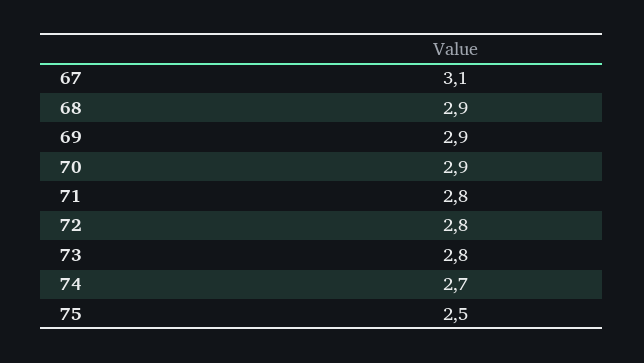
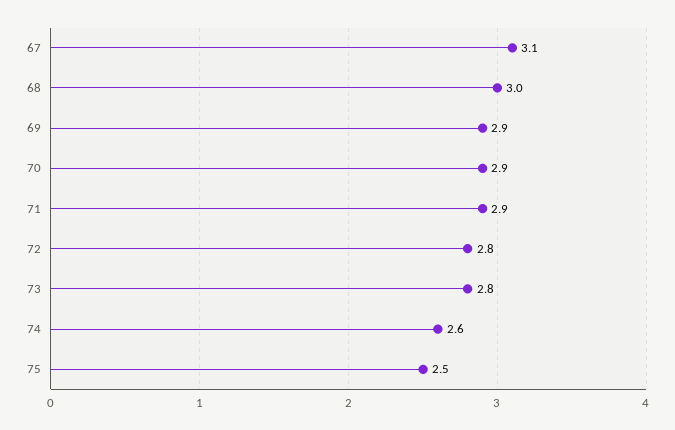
68: 2.9 -> 3
71: 2.8 -> 2.9
74: 2.7 -> 2.6

